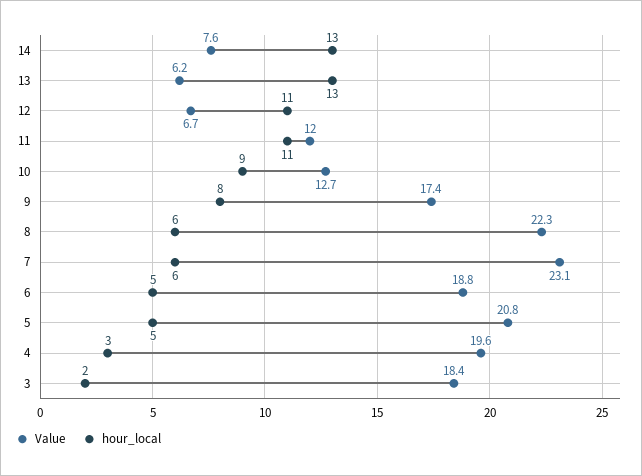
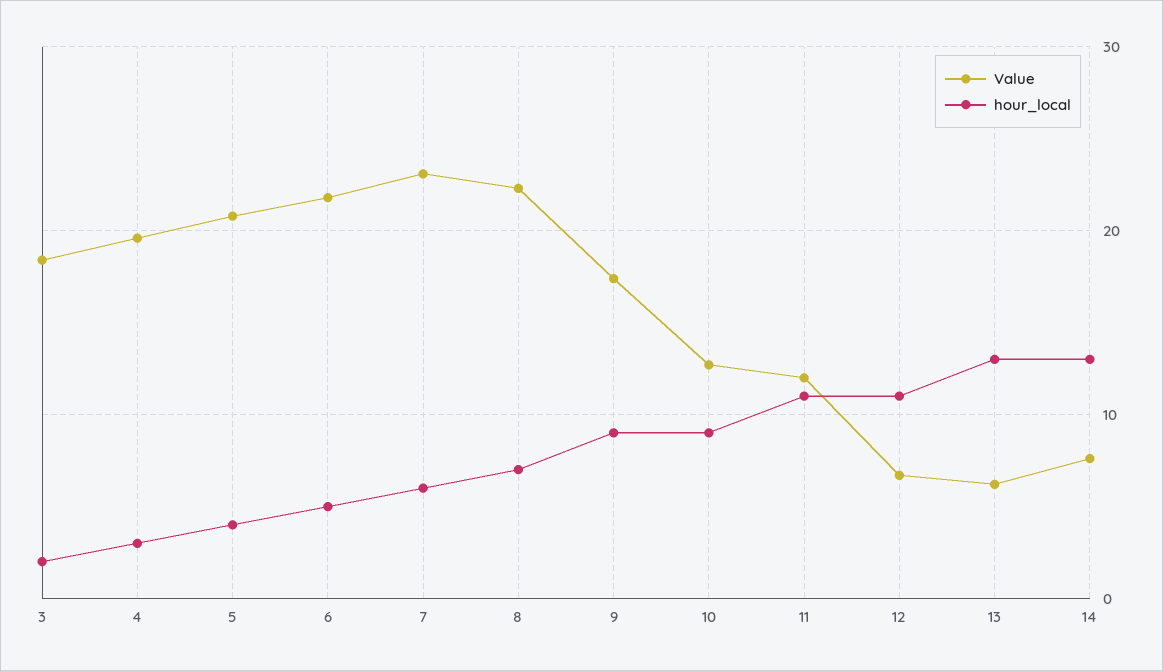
hour_local, 9: 8 -> 9
hour_local, 8: 6 -> 7
Value, 6: 18.8 -> 22
hour_local, 5: 5 -> 4

